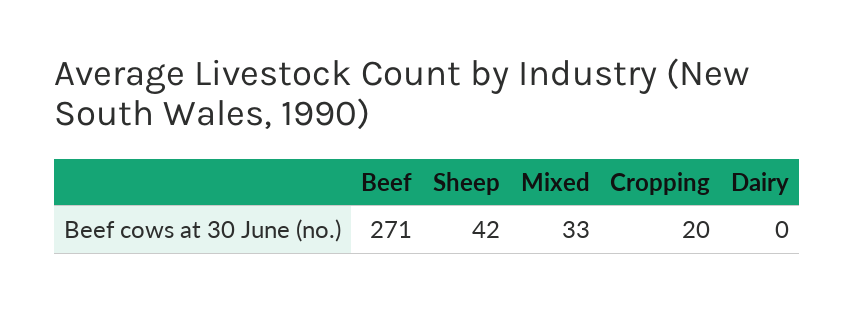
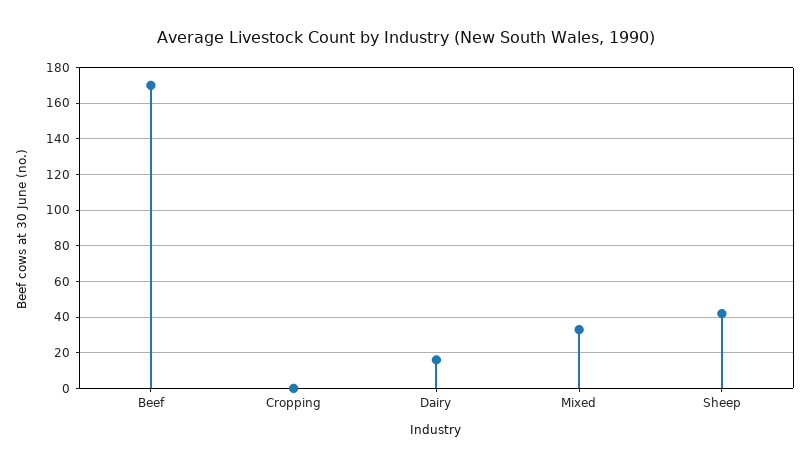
Beef: 271 -> 170
Cropping: 20 -> 0
Dairy: 0 -> 15

